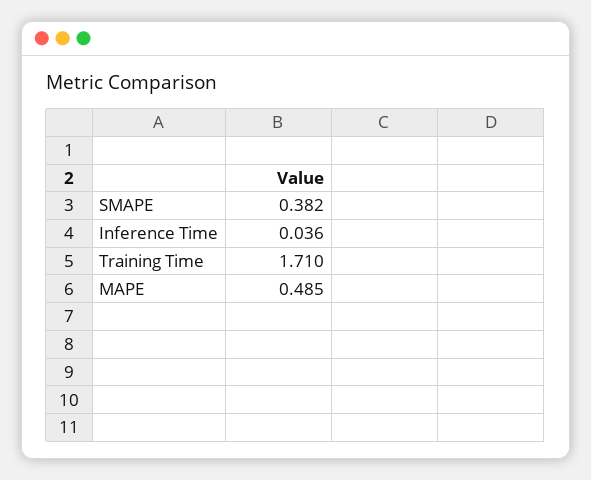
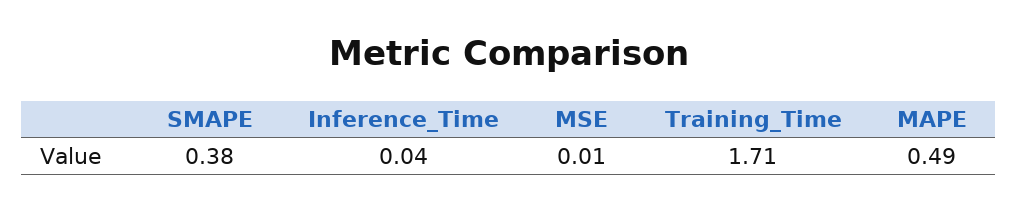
MSE: none -> 0.01

